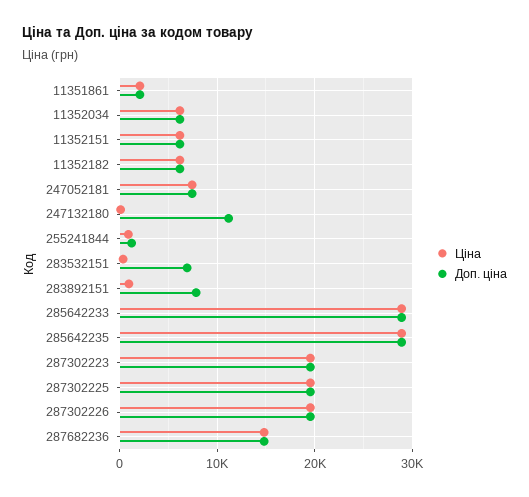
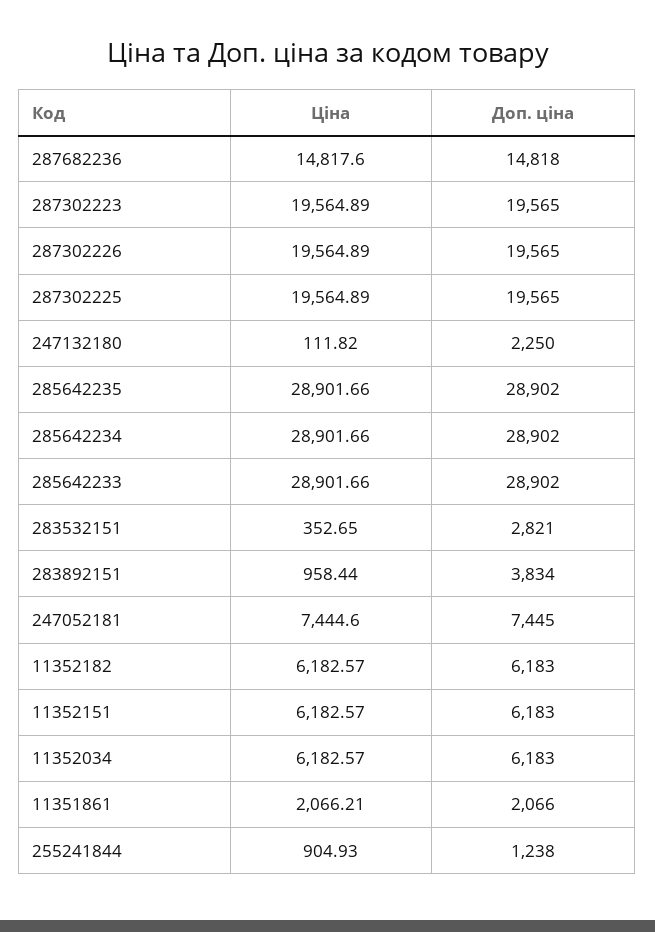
Доп. ціна, 247132180: 11000 -> 2250
Доп. ціна, 283532151: 7000 -> 2821
Доп. ціна, 283892151: 8000 -> 3834
Ціна, 285642234: none -> 28901.66
Доп. ціна, 285642234: none -> 28902

